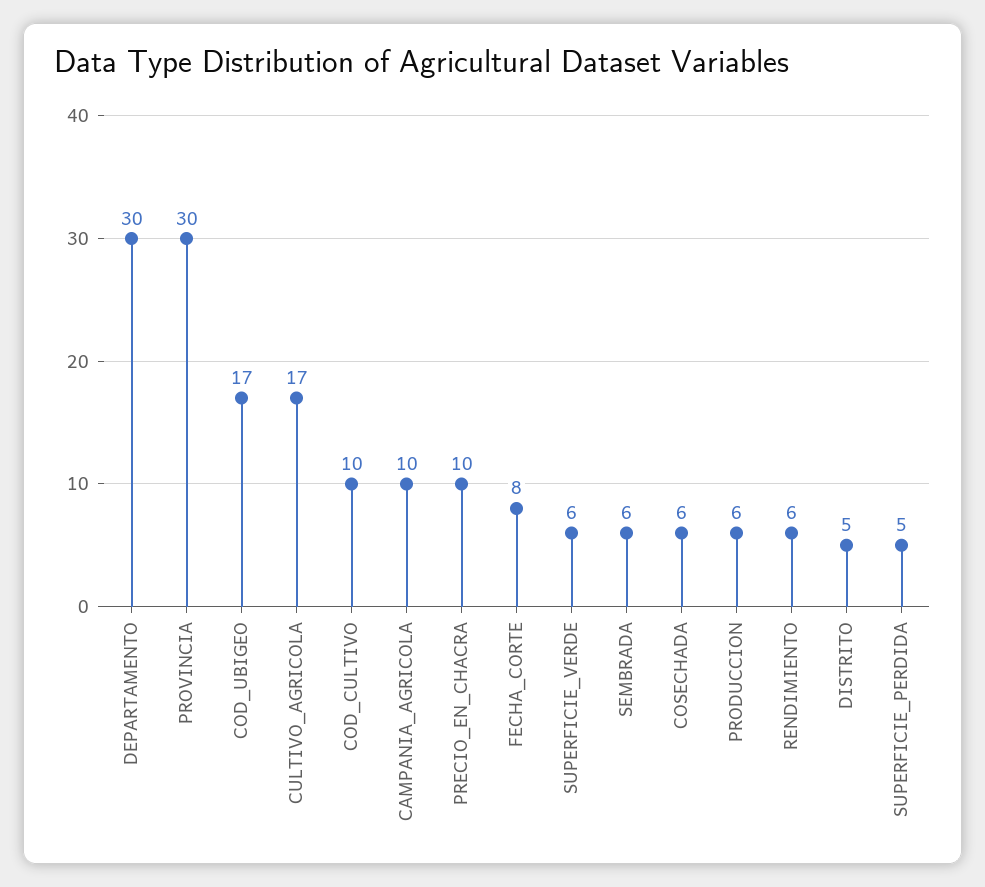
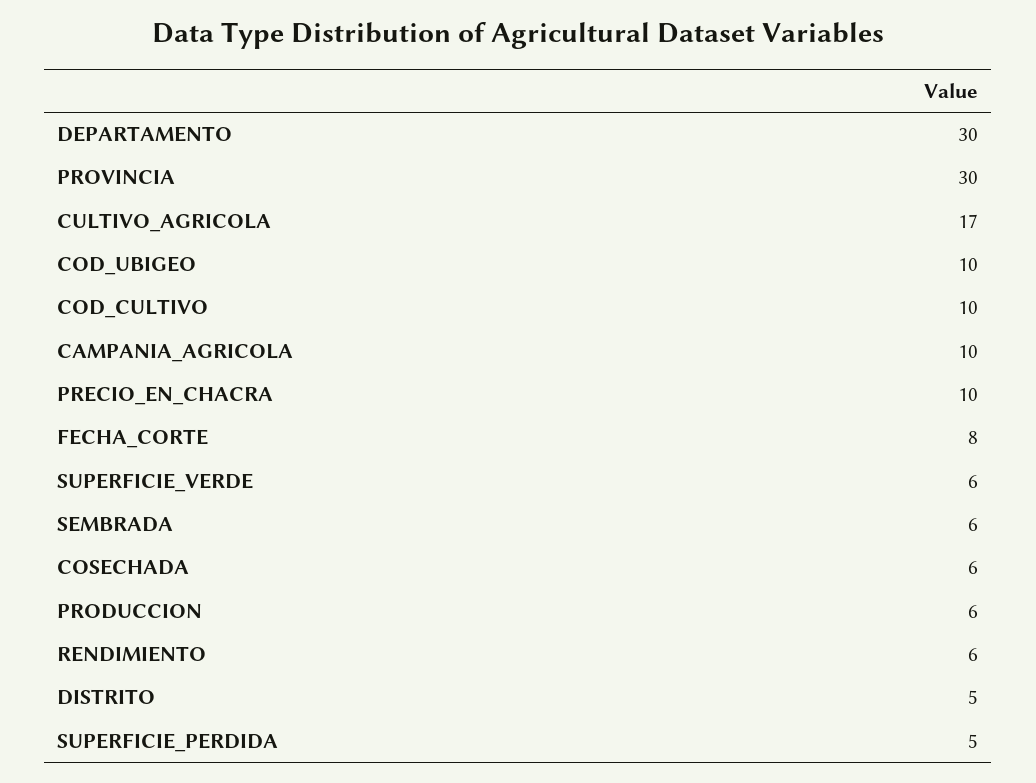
COD_UBIGEO: 17 -> 10

